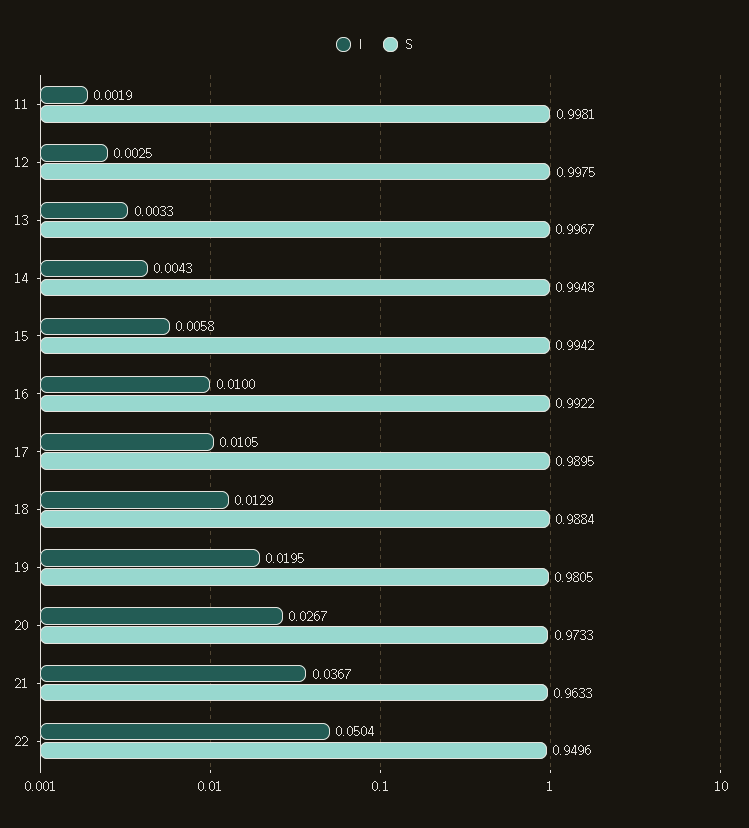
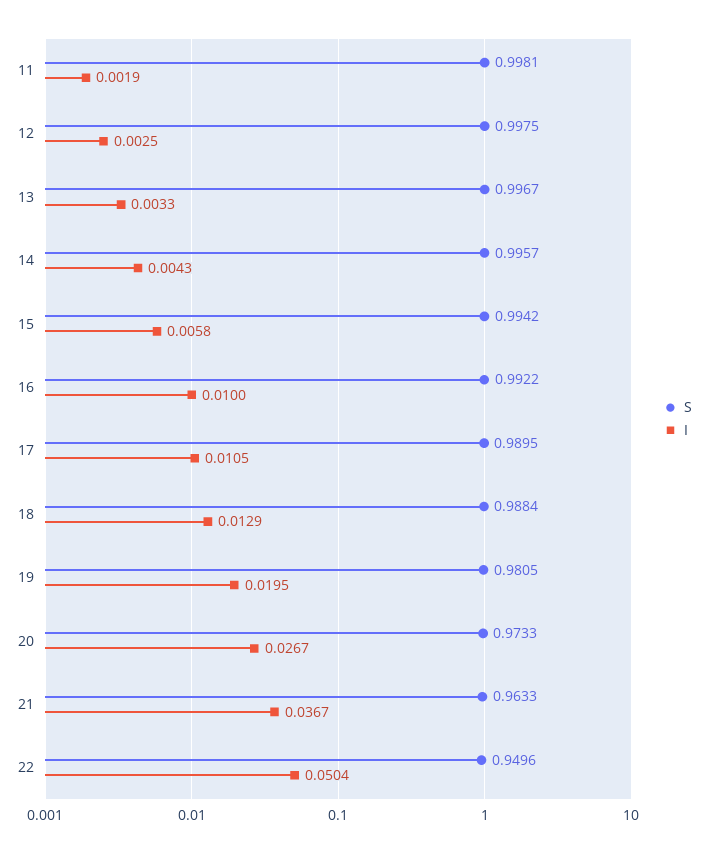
S, 14: 0.9948 -> 0.9957

